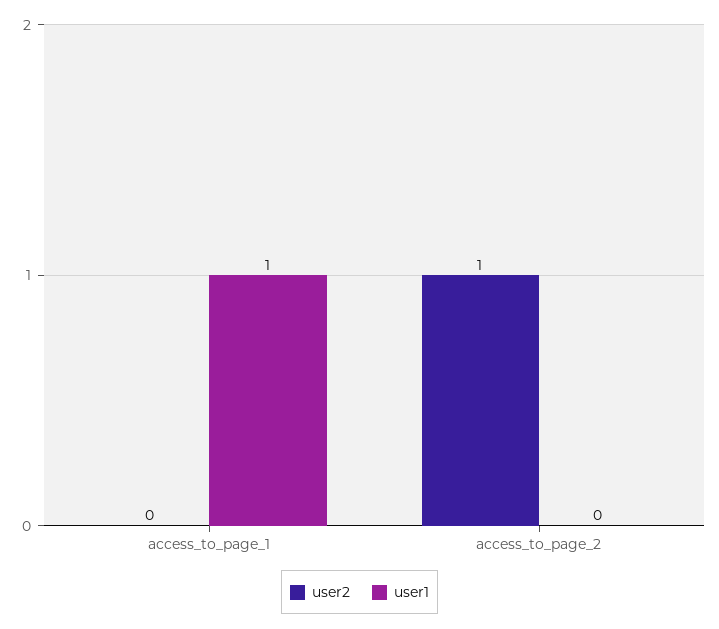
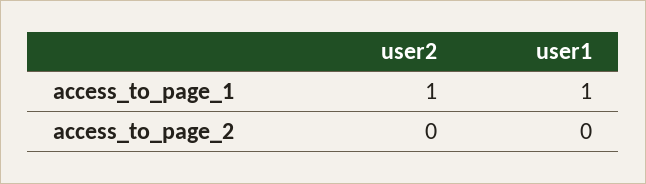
user2, access_to_page_1: 0 -> 1
user2, access_to_page_2: 1 -> 0

